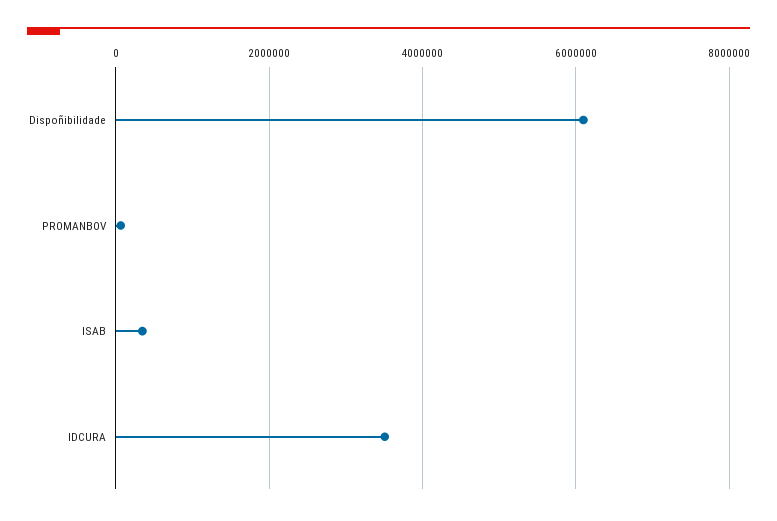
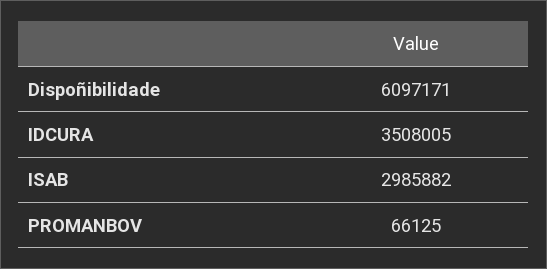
ISAB: 400000 -> 2985882

